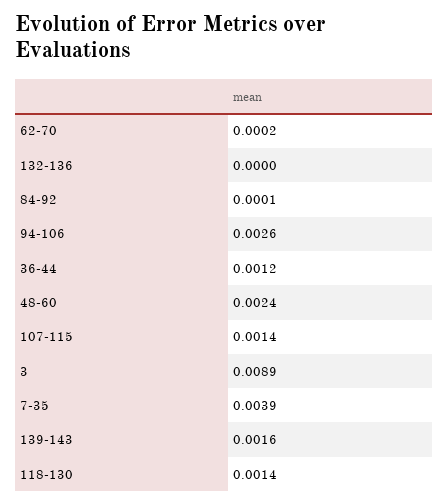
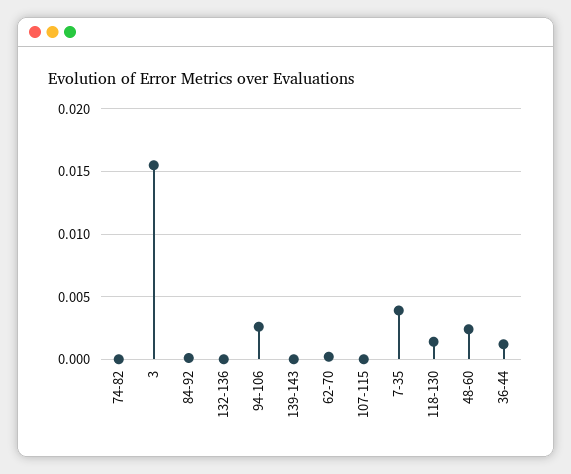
107-115: 0.0014 -> 0
3: 0.0089 -> 0.0155
139-143: 0.0016 -> 0
74-82: none -> 0

